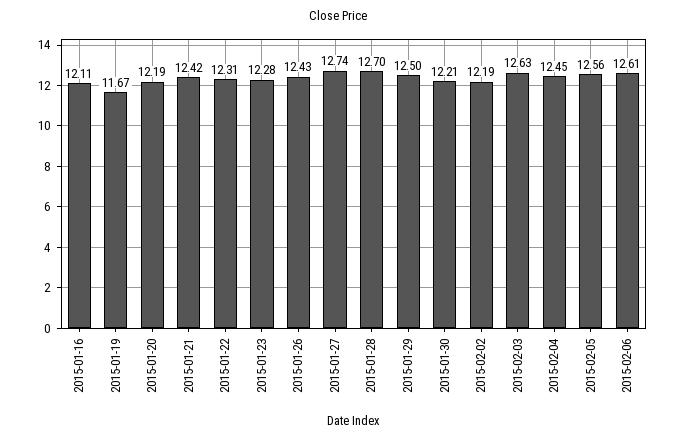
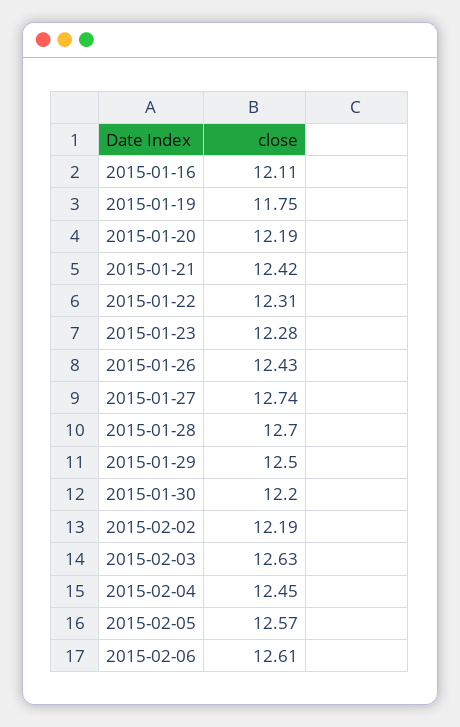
2015-01-19: 11.67 -> 11.75
2015-01-30: 12.21 -> 12.2
2015-02-05: 12.56 -> 12.57

